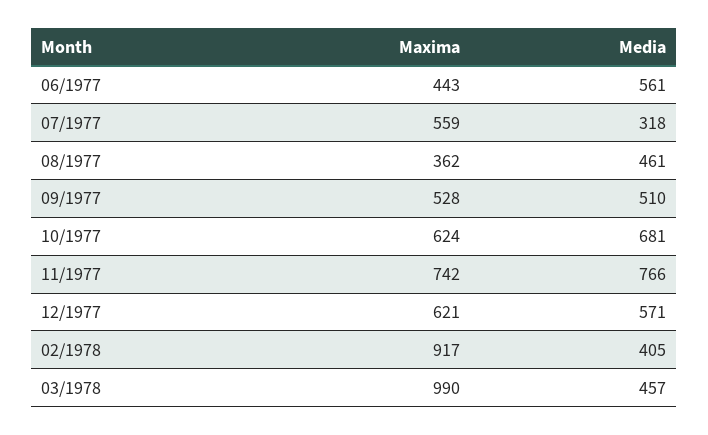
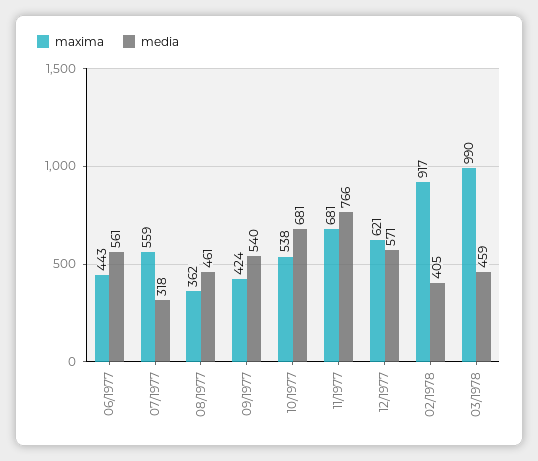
Maxima, 09/1977: 528 -> 424
Media, 09/1977: 510 -> 540
Maxima, 10/1977: 624 -> 538
Maxima, 11/1977: 742 -> 681
Media, 03/1978: 457 -> 459

